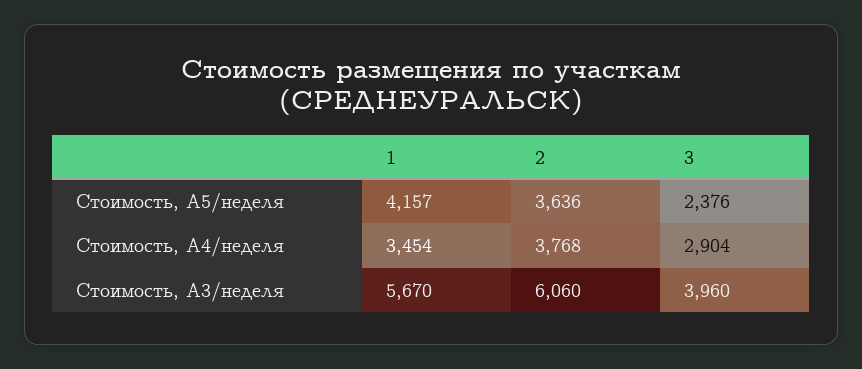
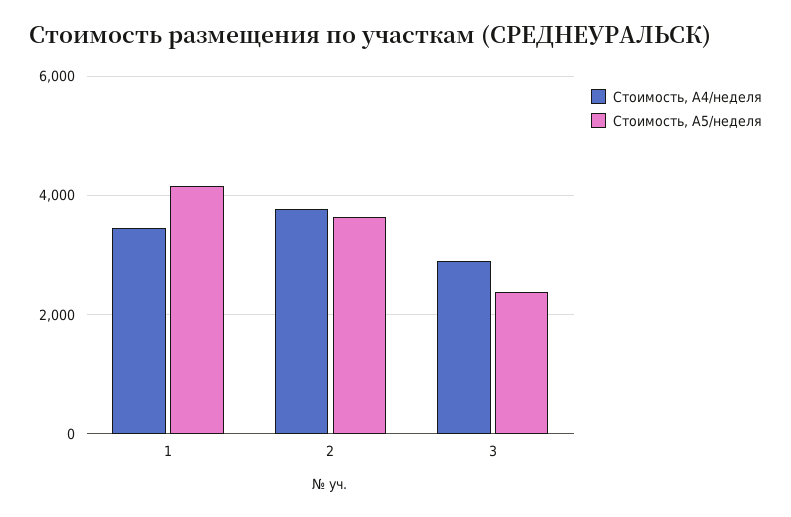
Стоимость, А3/неделя, 1: 5670 -> none
Стоимость, А3/неделя, 2: 6060 -> none
Стоимость, А3/неделя, 3: 3960 -> none

